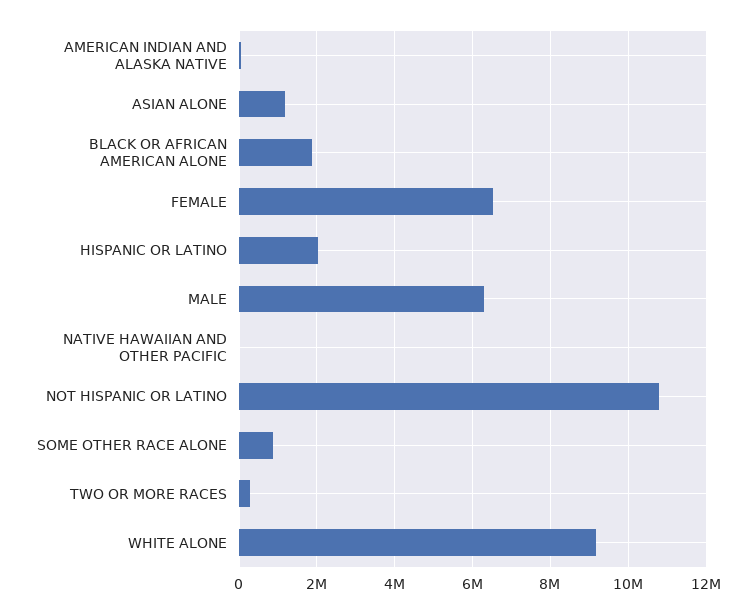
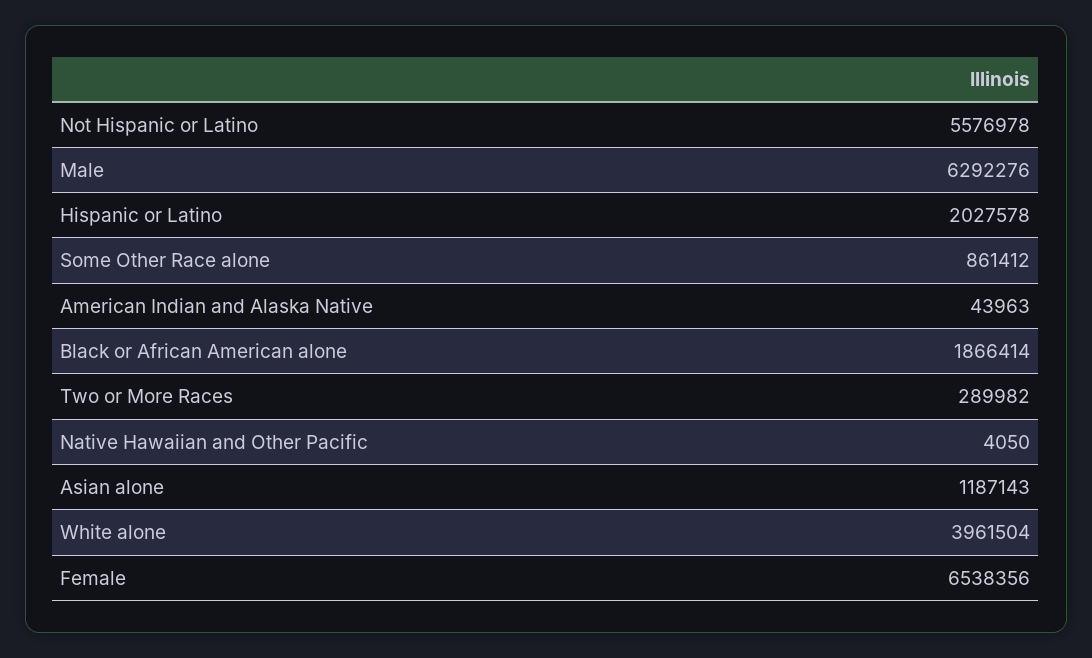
NOT HISPANIC OR LATINO: 10800000 -> 5576978
WHITE ALONE: 9200000 -> 3961504

